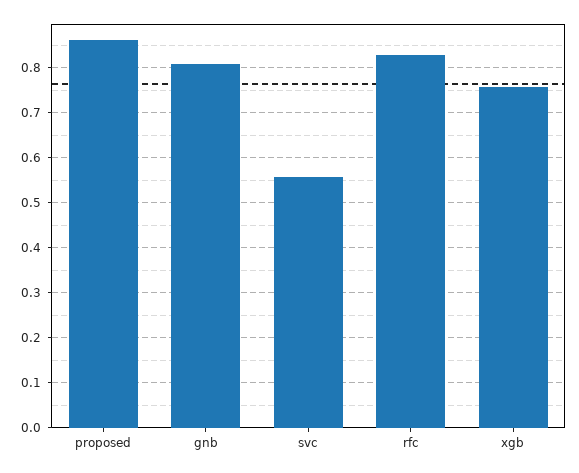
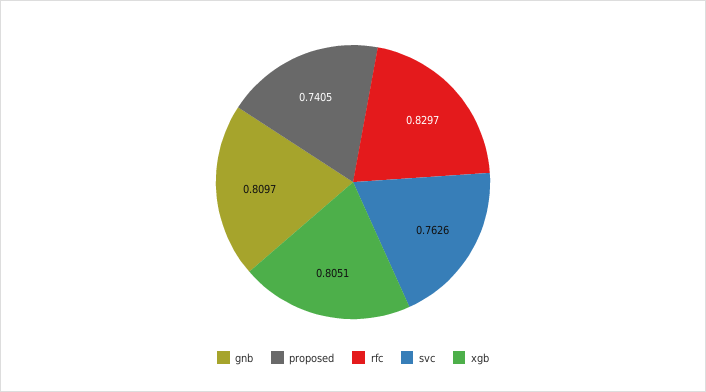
proposed: 0.86 -> 0.7405
svc: 0.56 -> 0.7626
xgb: 0.76 -> 0.8051

